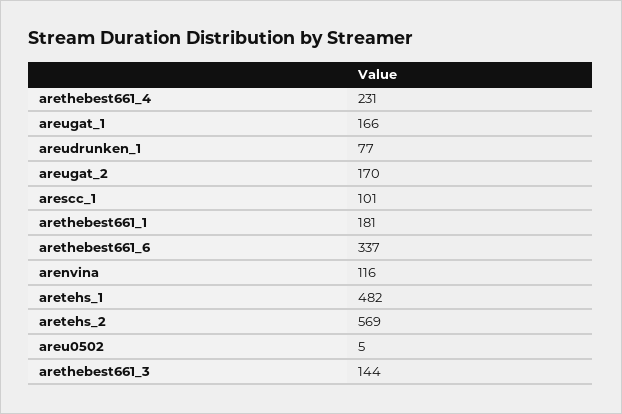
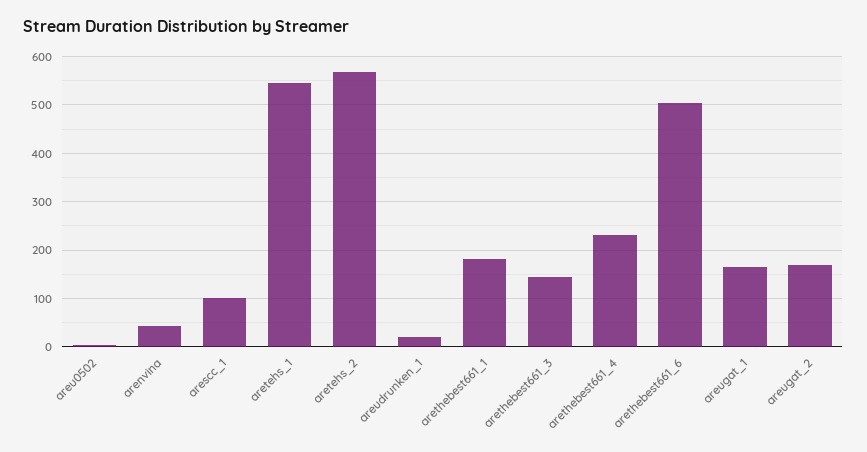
areudrunken_1: 77 -> 20
arethebest661_6: 337 -> 500
arenvina: 116 -> 40
aretehs_1: 482 -> 540

